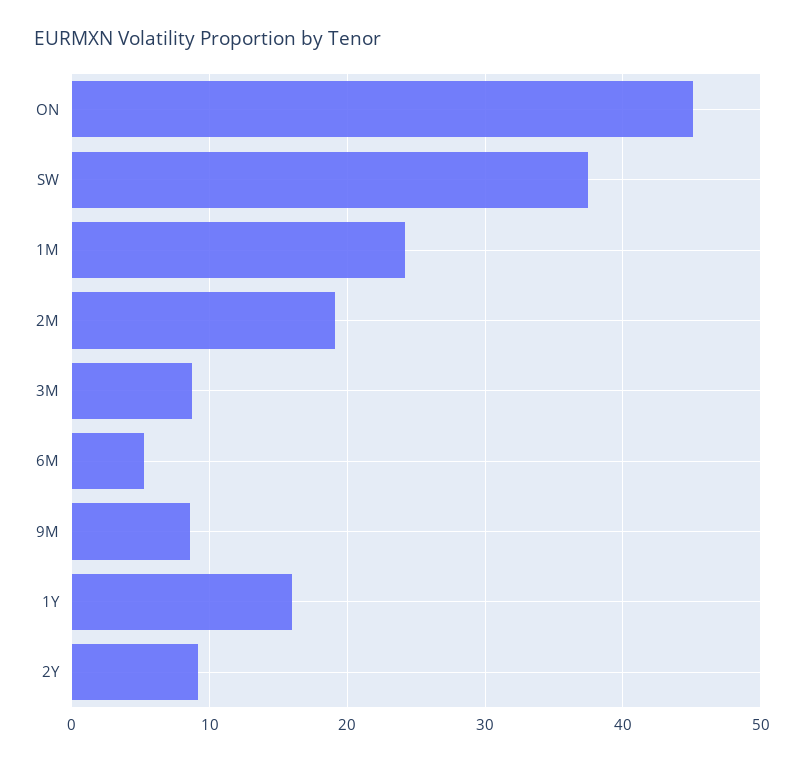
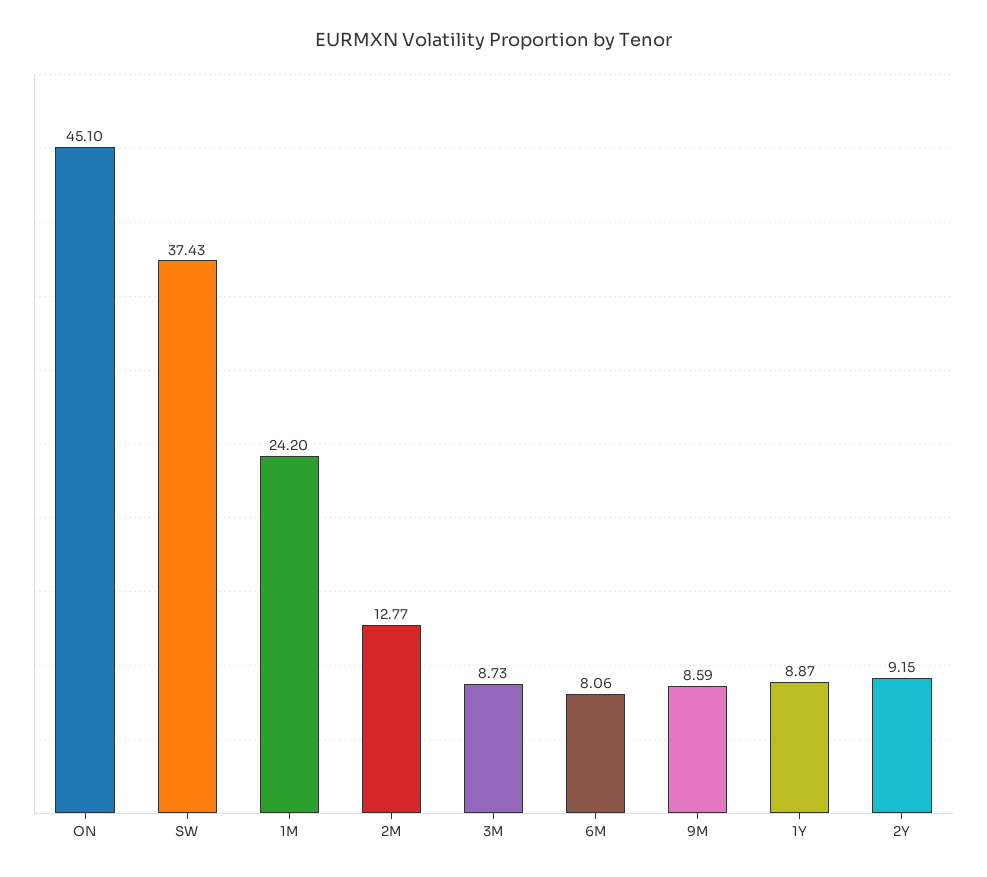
2M: 19 -> 12.77
6M: 5 -> 8.06
1Y: 16 -> 8.87

